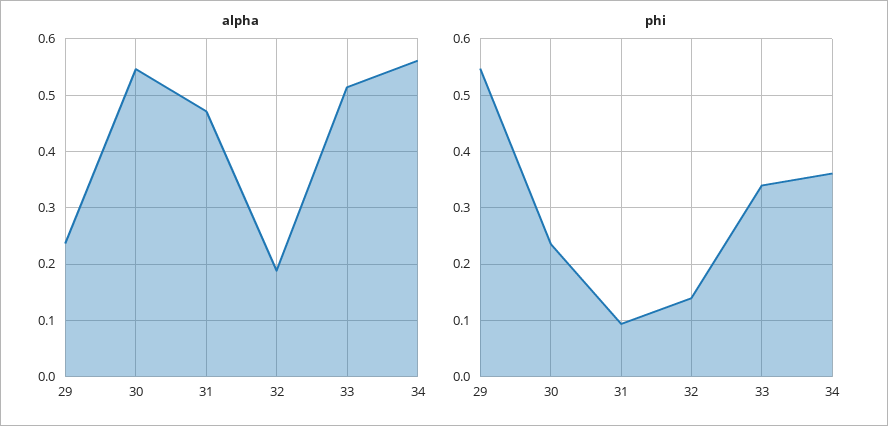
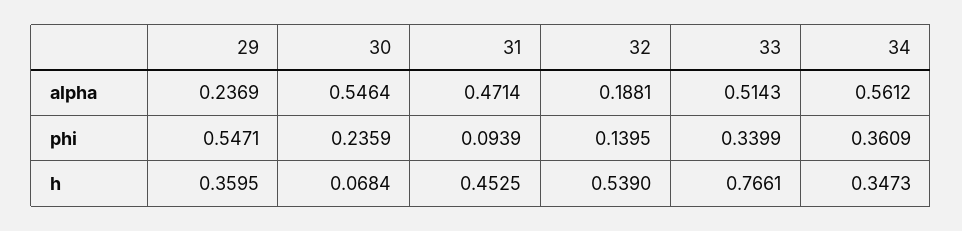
h, 29: none -> 0.3595
h, 30: none -> 0.0684
h, 31: none -> 0.4525
h, 32: none -> 0.539
h, 33: none -> 0.7661
h, 34: none -> 0.3473

